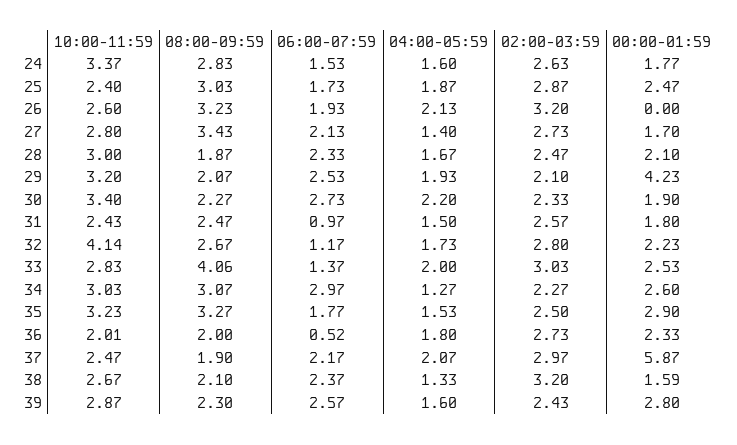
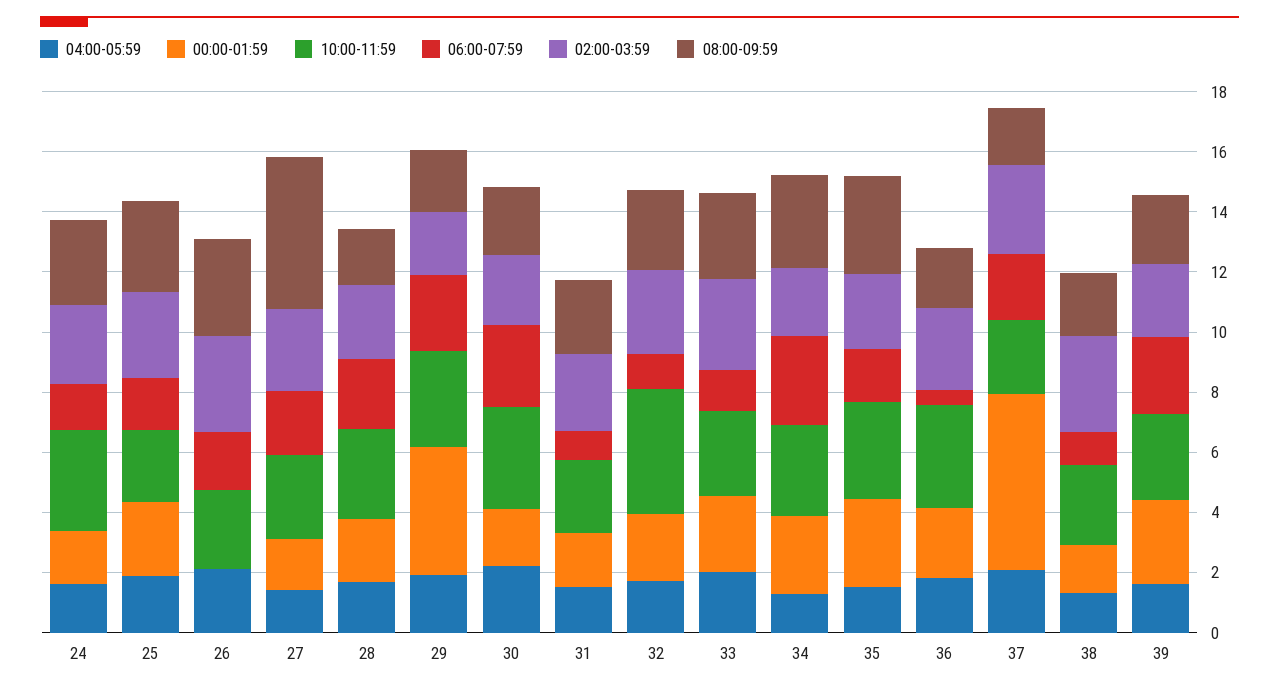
08:00-09:59, 27: 3.43 -> 5
08:00-09:59, 33: 4.06 -> 3
10:00-11:59, 36: 2.01 -> 3.5
06:00-07:59, 38: 2.37 -> 1

